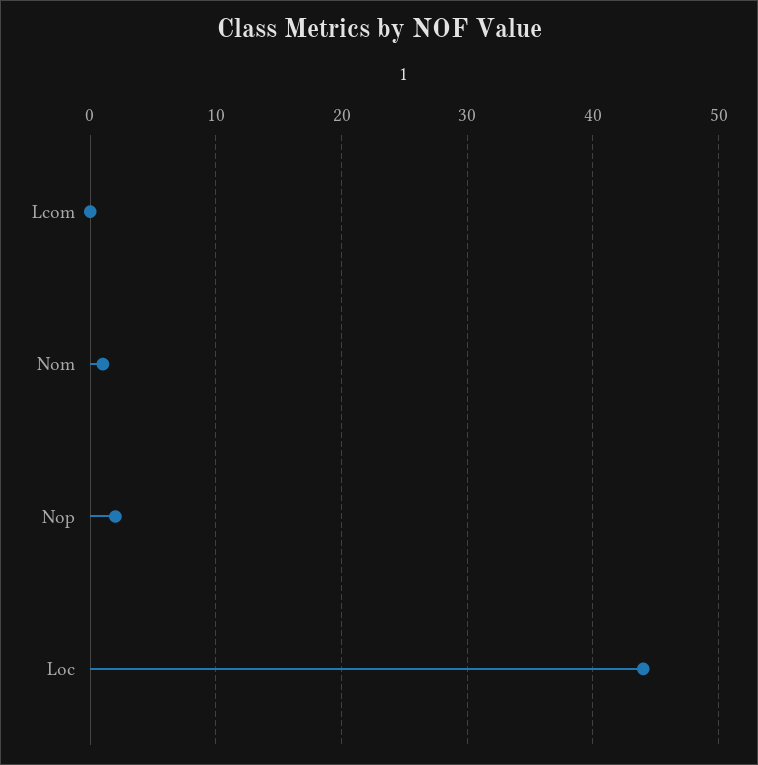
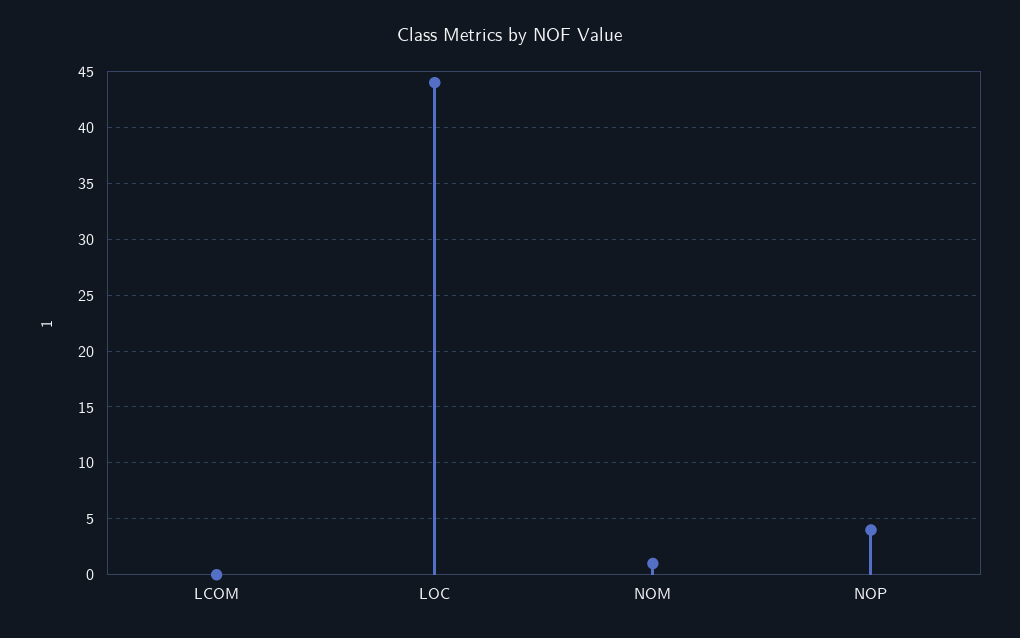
Nop: 2 -> 4

